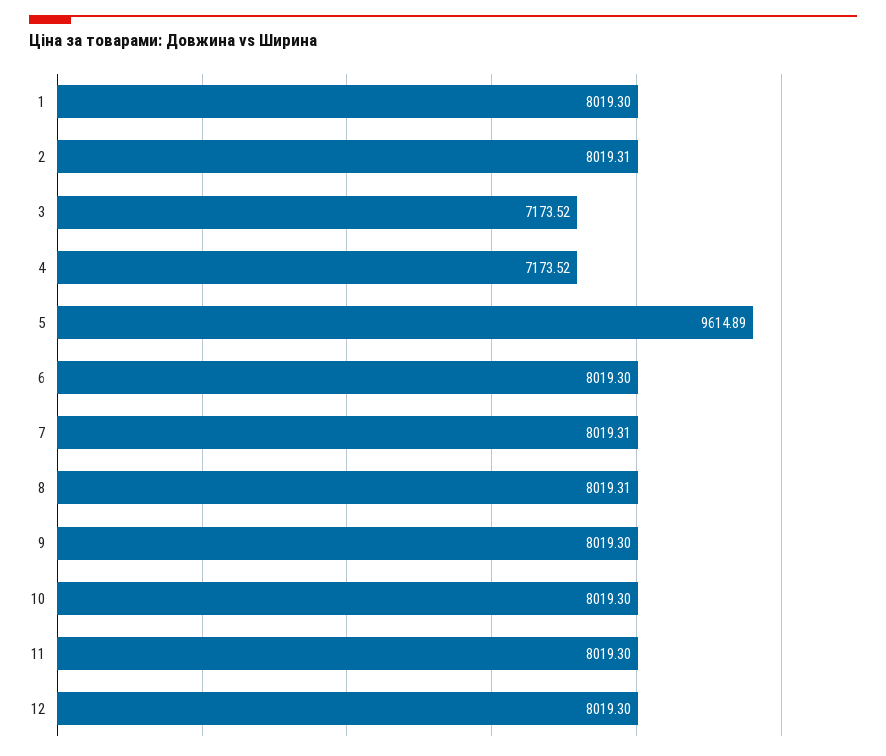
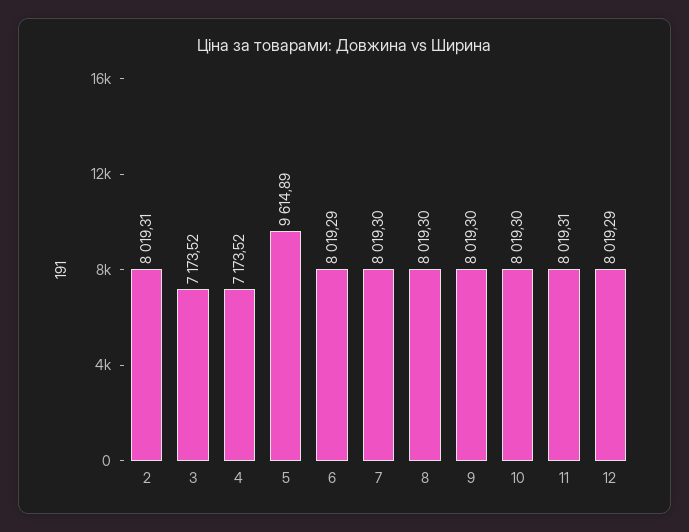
1: 8019.3 -> none
6: 8019.3 -> 8019.29
7: 8019.31 -> 8019.3
8: 8019.31 -> 8019.3
11: 8019.3 -> 8019.31
12: 8019.3 -> 8019.29

